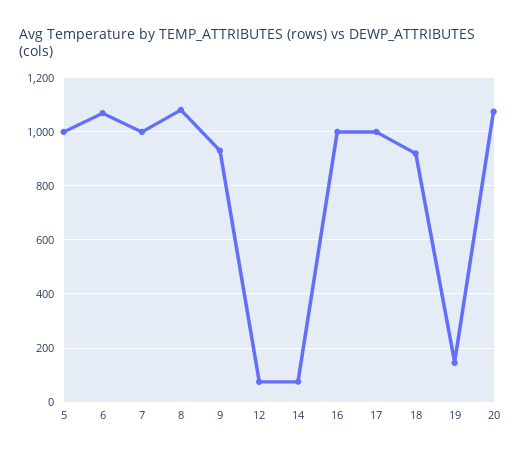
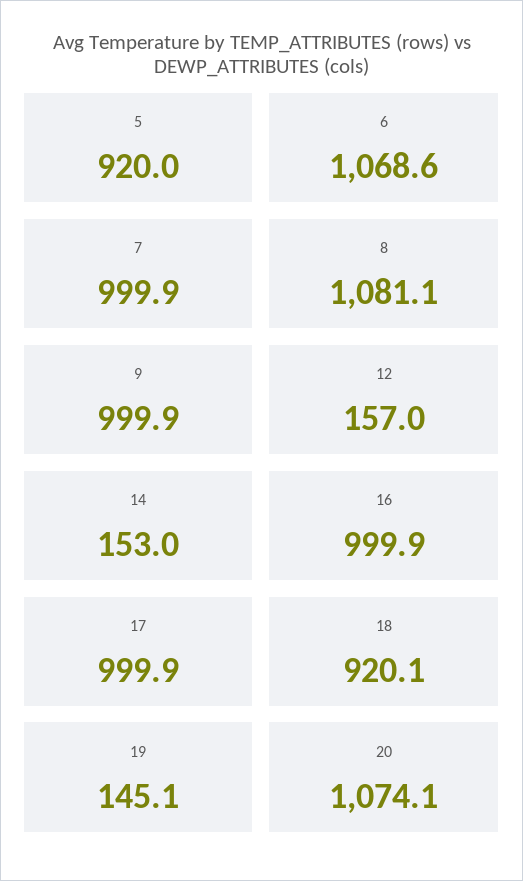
5: 1000 -> 920
9: 925 -> 999.9
12: 75 -> 157
14: 75 -> 153

